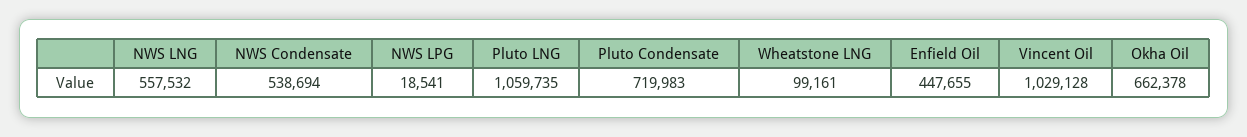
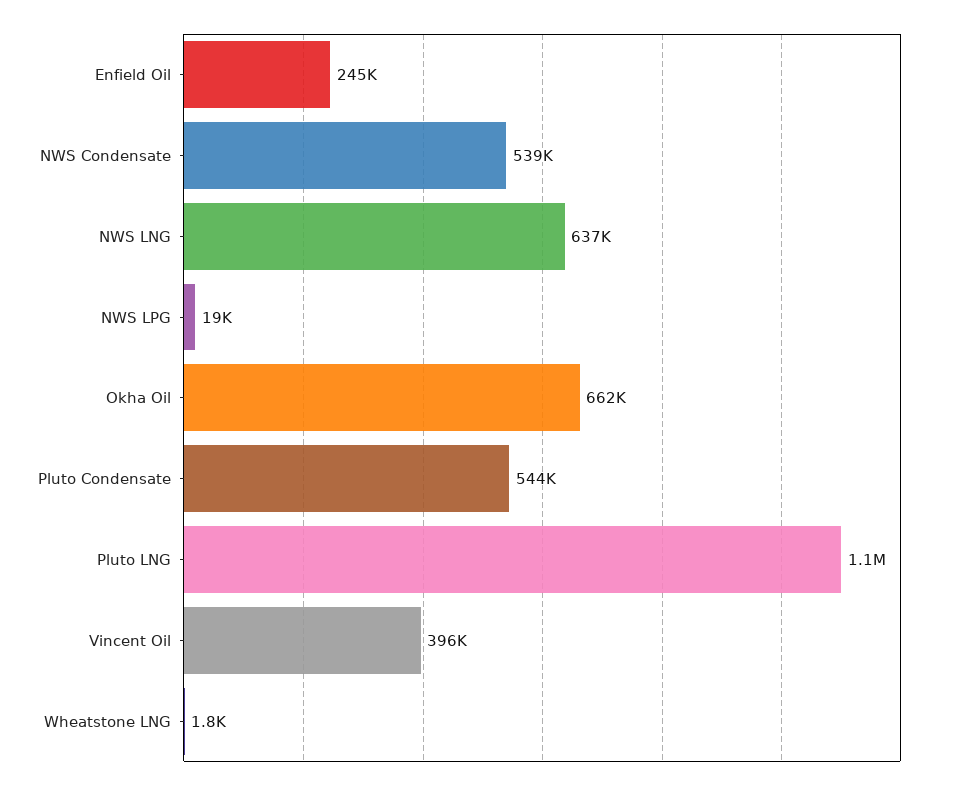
NWS LNG: 557532 -> 637000
Pluto Condensate: 719983 -> 544000
Wheatstone LNG: 99161 -> 1800
Enfield Oil: 447655 -> 245000
Vincent Oil: 1029128 -> 396000

